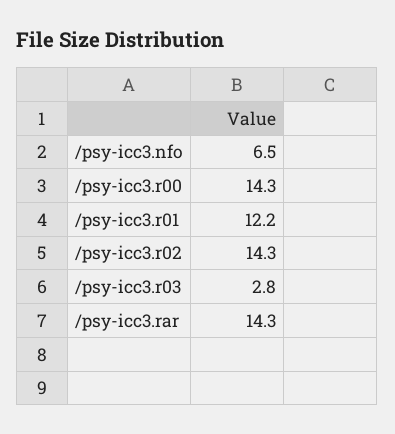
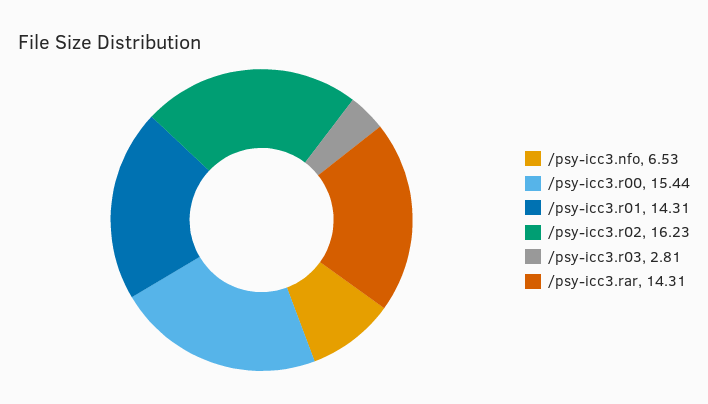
/psy-icc3.r00: 14.3 -> 15.44
/psy-icc3.r01: 12.2 -> 14.31
/psy-icc3.r02: 14.3 -> 16.23

